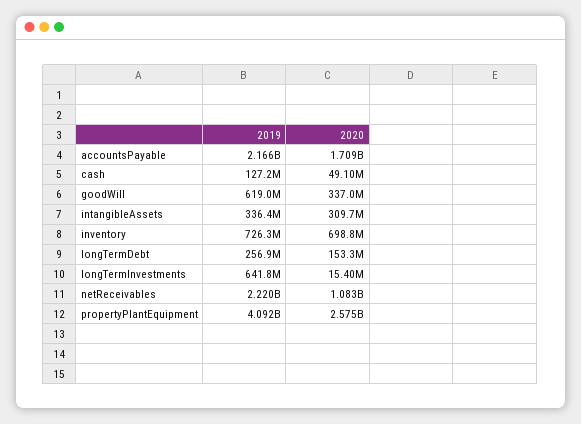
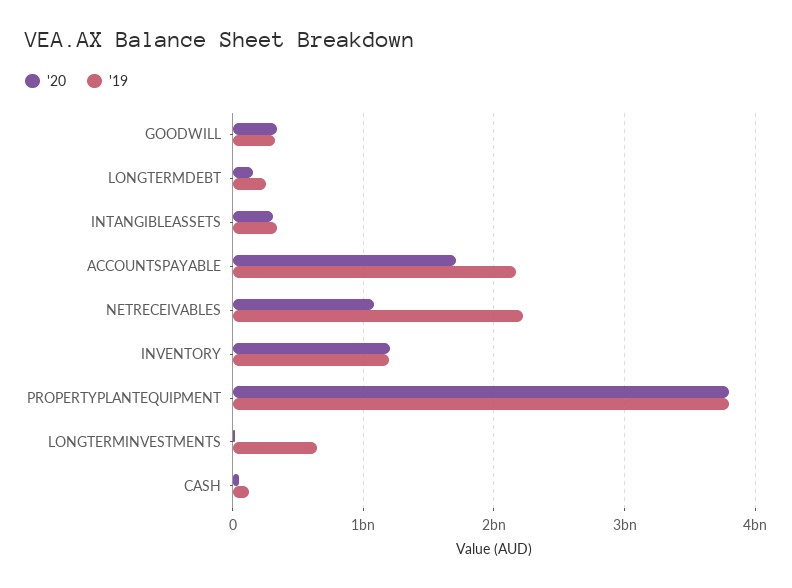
2019, goodWill: 619000000 -> 300000000
2019, inventory: 726300000 -> 1200000000
2020, inventory: 698800000 -> 1200000000
2019, propertyPlantEquipment: 4092000000 -> 3800000000
2020, propertyPlantEquipment: 2575000000 -> 3800000000

